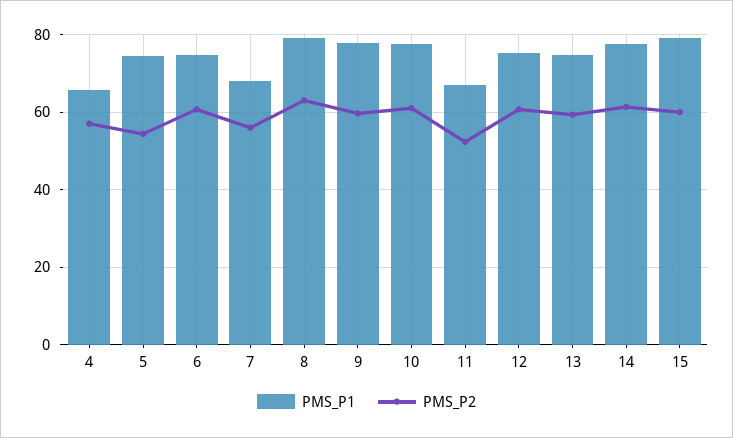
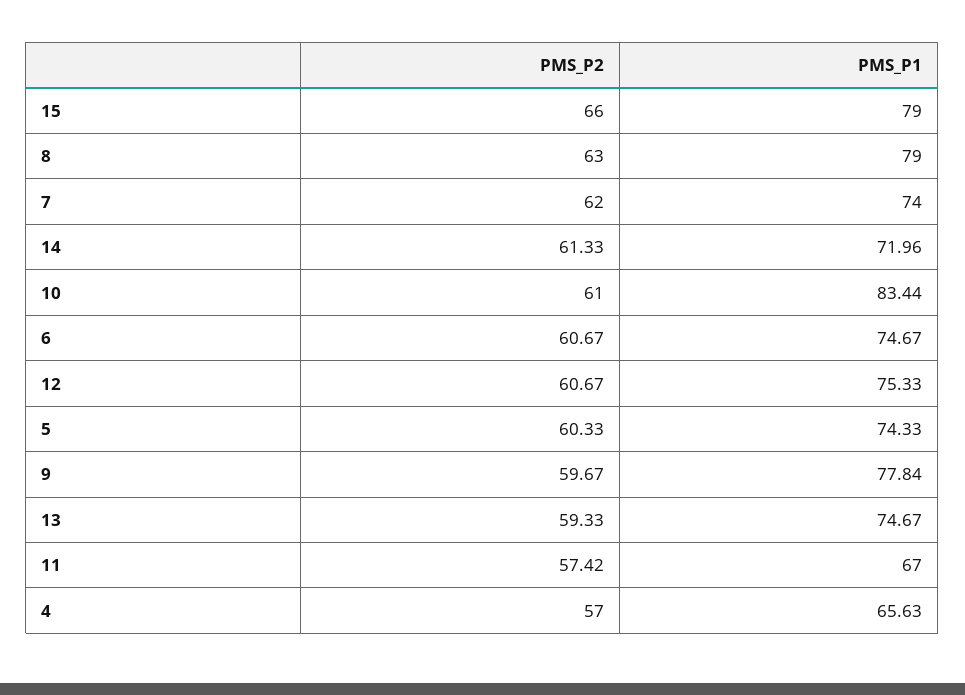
PMS_P2, 5: 54 -> 60.33
PMS_P1, 7: 68 -> 74
PMS_P2, 7: 56 -> 62
PMS_P1, 10: 78 -> 83.44
PMS_P2, 11: 52 -> 57.42
PMS_P1, 14: 78 -> 71.96
PMS_P2, 15: 60 -> 66

